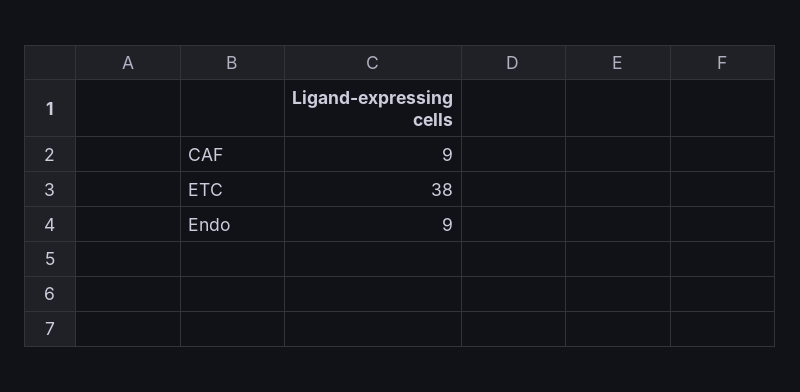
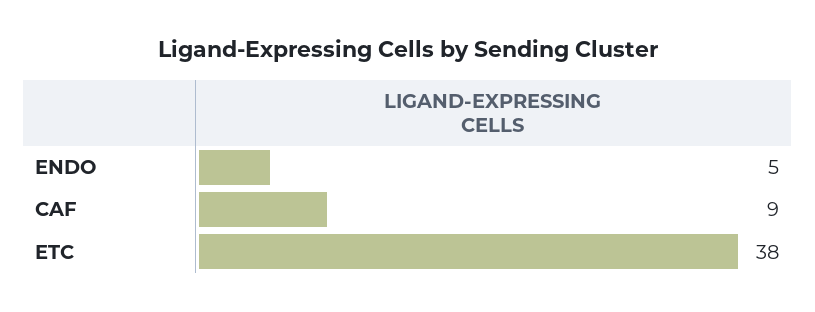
Endo: 9 -> 5

